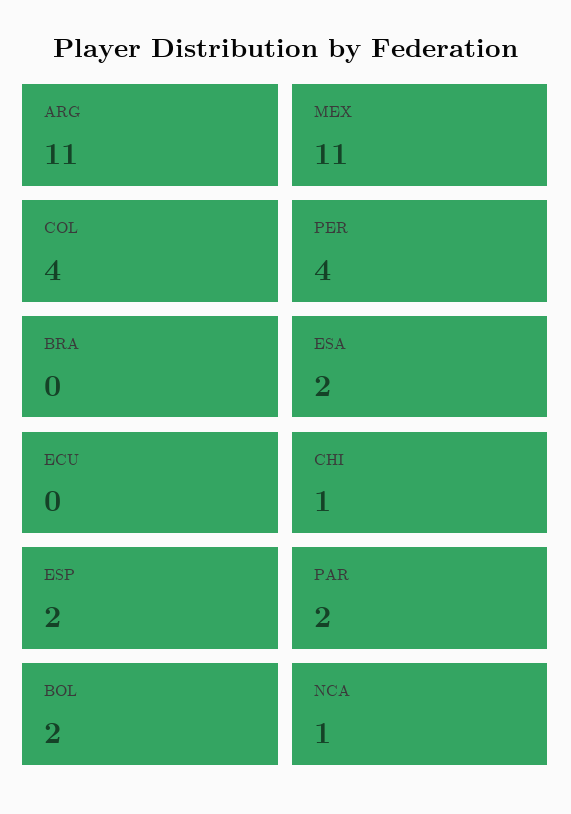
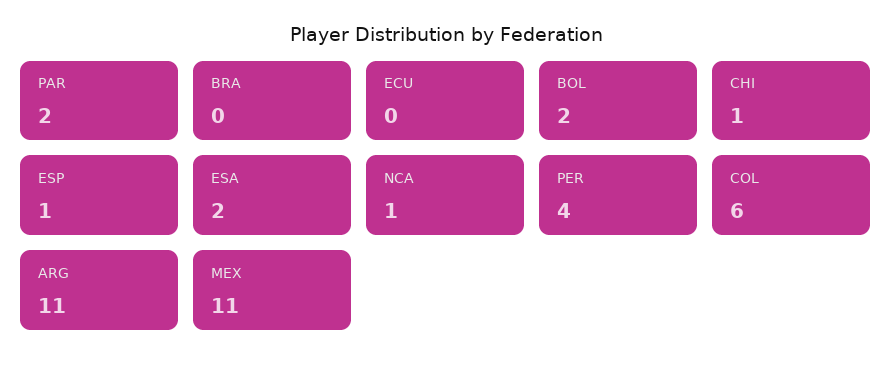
COL: 4 -> 6
ESP: 2 -> 1

